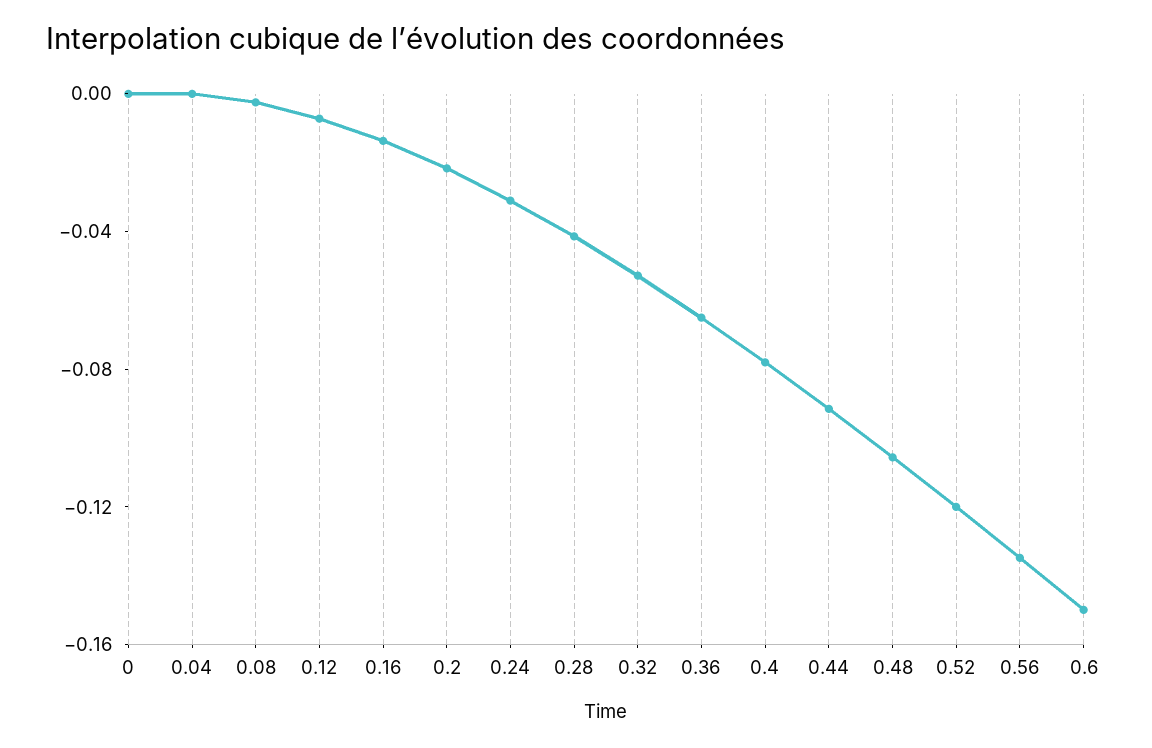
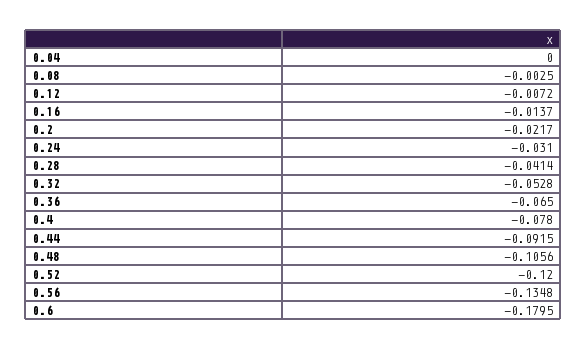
0: 0 -> none
0.6: -0.15 -> -0.1795

